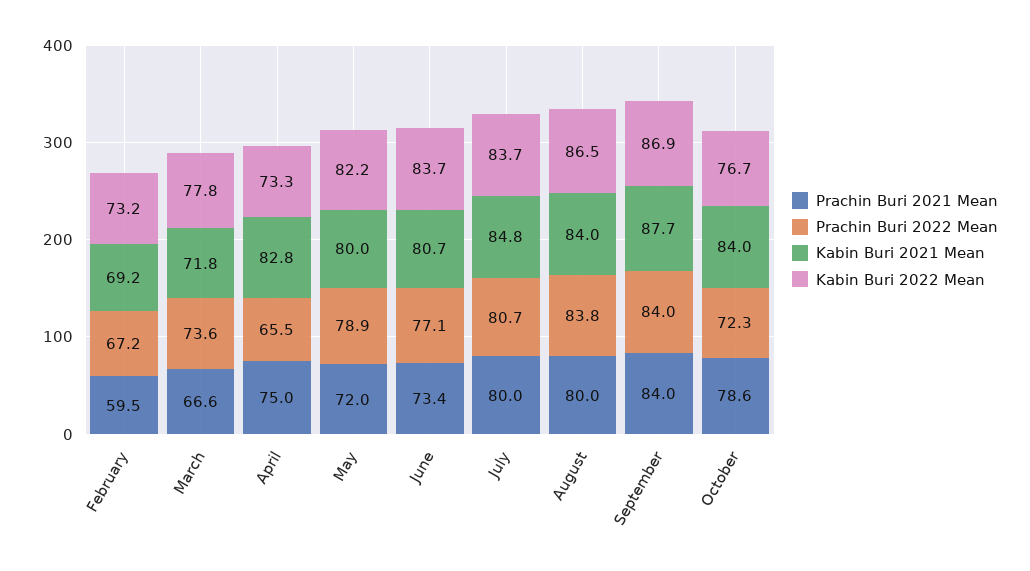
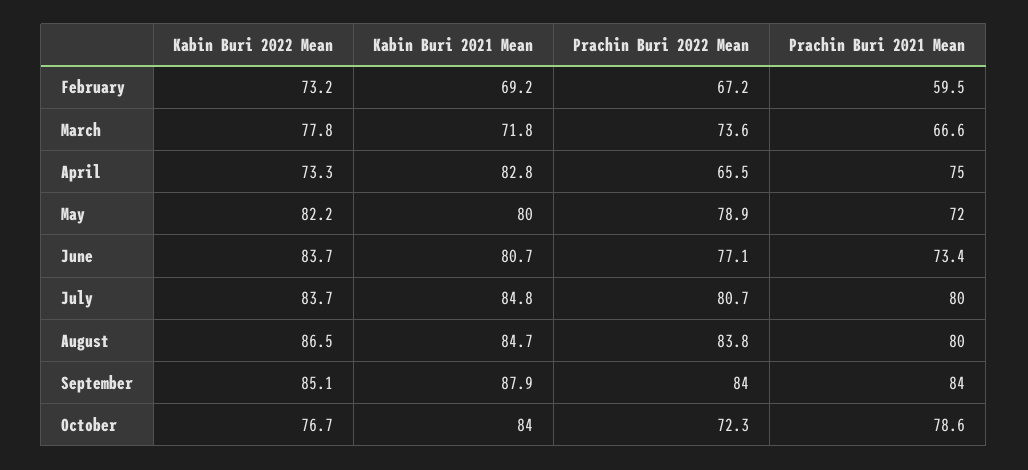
Kabin Buri 2021 Mean, August: 84 -> 84.7
Kabin Buri 2021 Mean, September: 87.7 -> 87.9
Kabin Buri 2022 Mean, September: 86.9 -> 85.1

